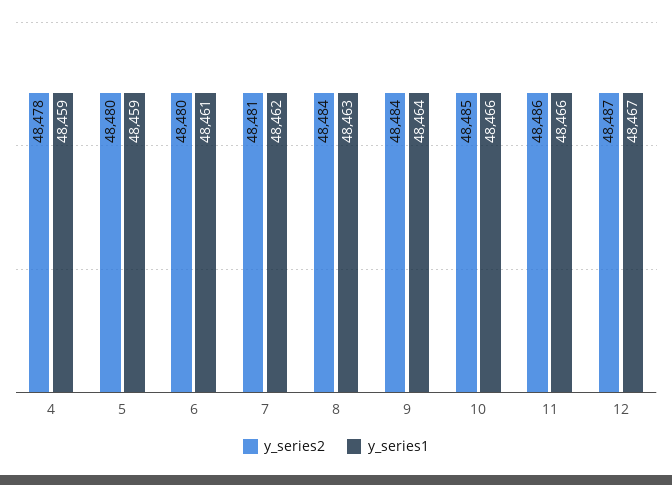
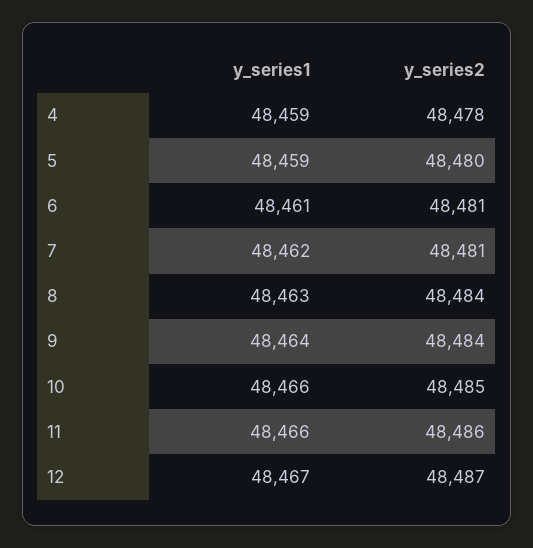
y_series2, 6: 48480 -> 48481

